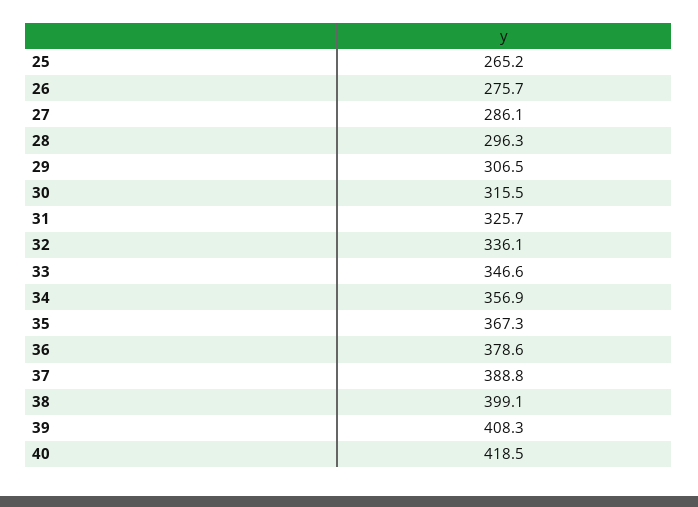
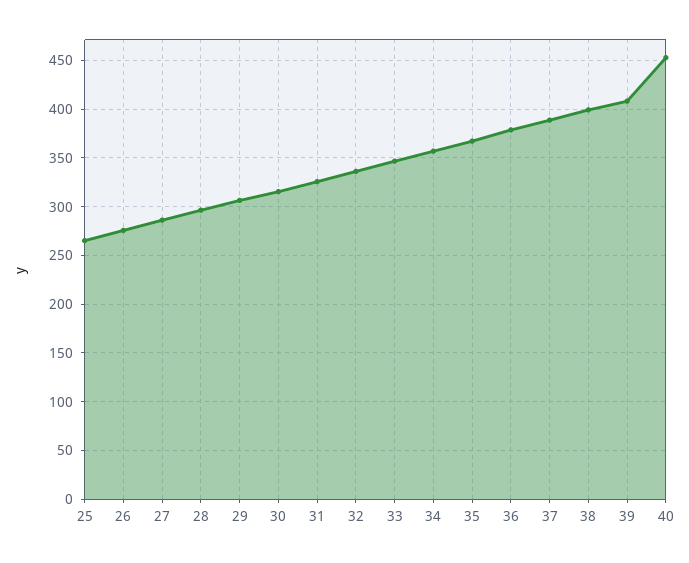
40: 418.5 -> 450

